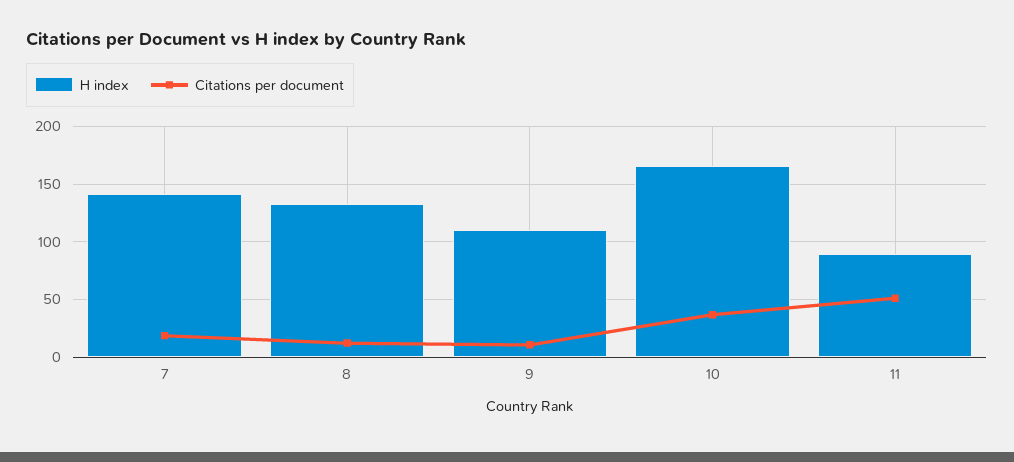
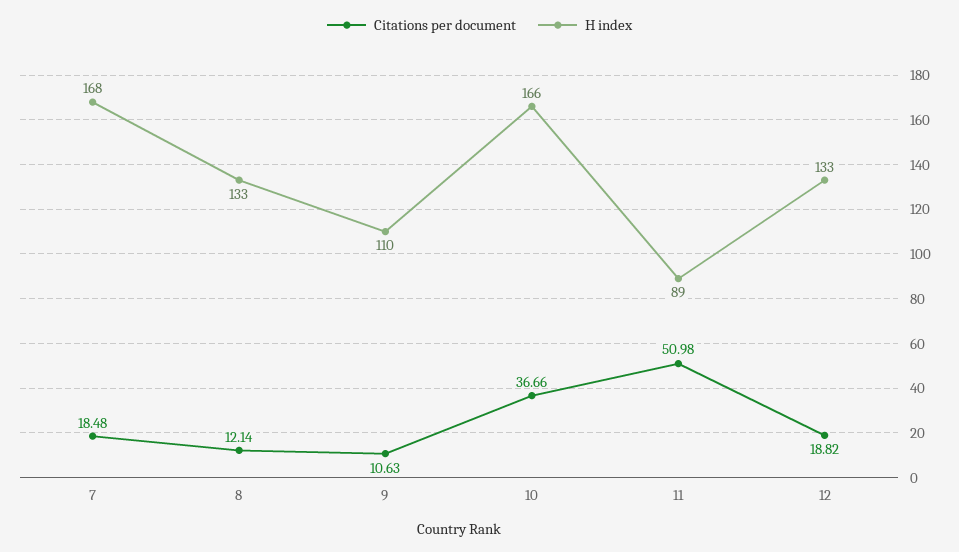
H index, 7: 140 -> 168
Citations per document, 12: none -> 18.82
H index, 12: none -> 133

